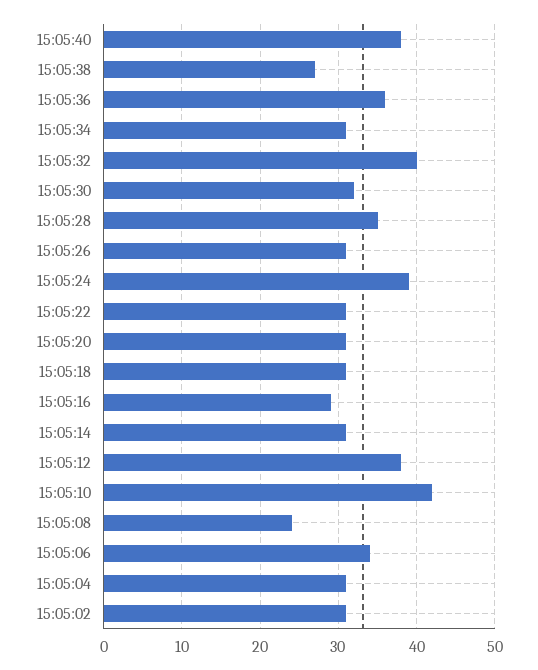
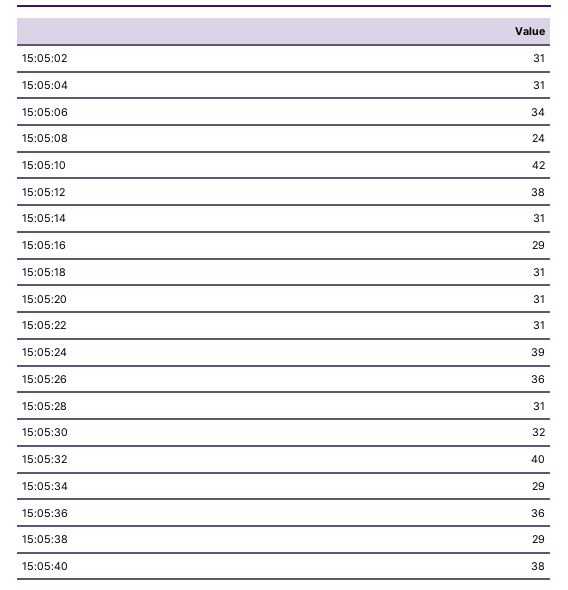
15:05:38: 27 -> 29
15:05:34: 31 -> 29
15:05:28: 35 -> 31
15:05:26: 31 -> 36

